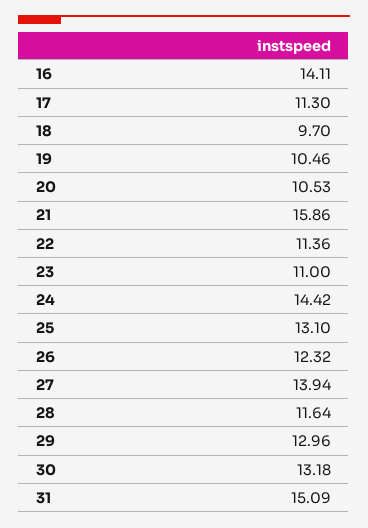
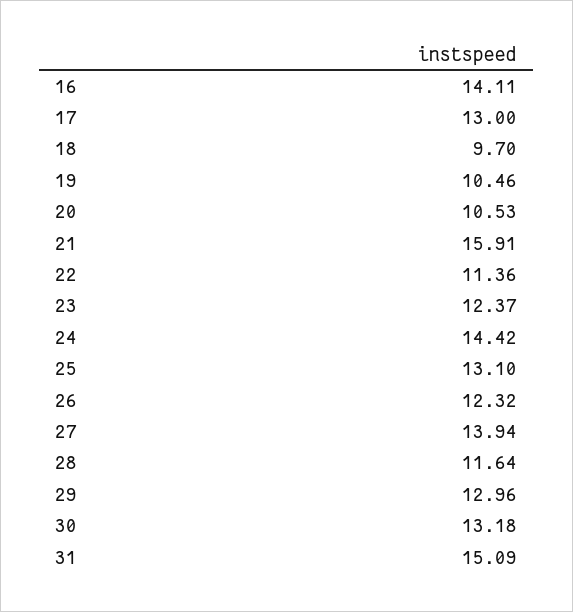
17: 11.3 -> 13
21: 15.86 -> 15.91
23: 11 -> 12.37

